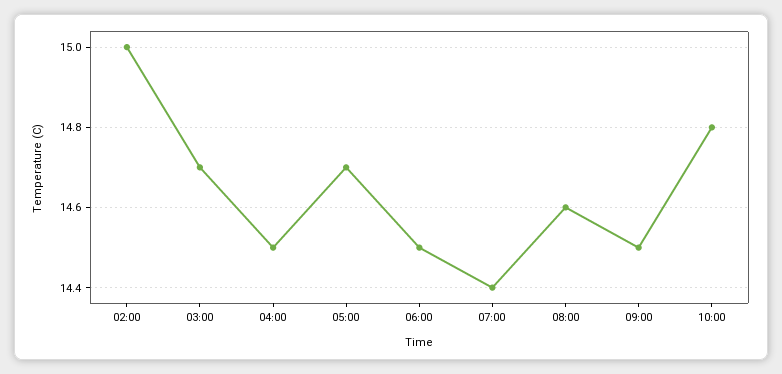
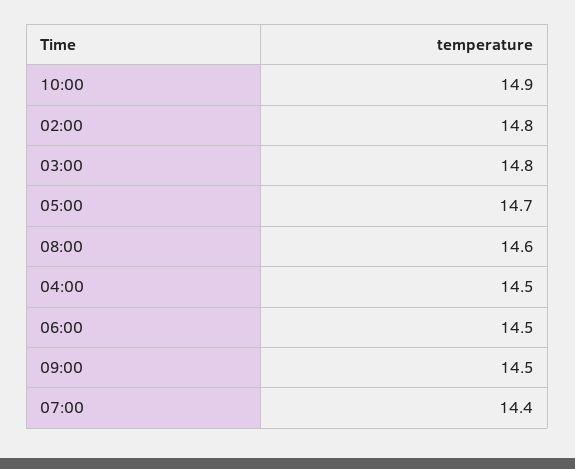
02:00: 15 -> 14.8
03:00: 14.7 -> 14.8
10:00: 14.8 -> 14.9

